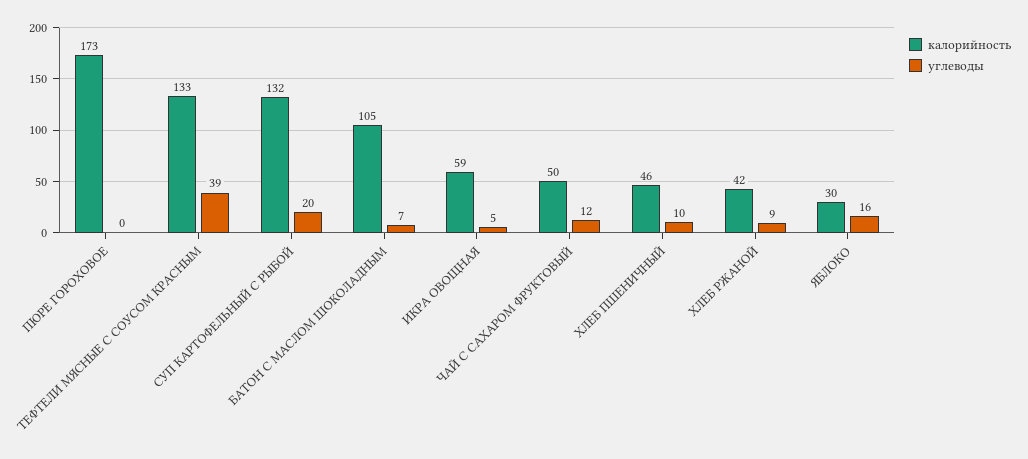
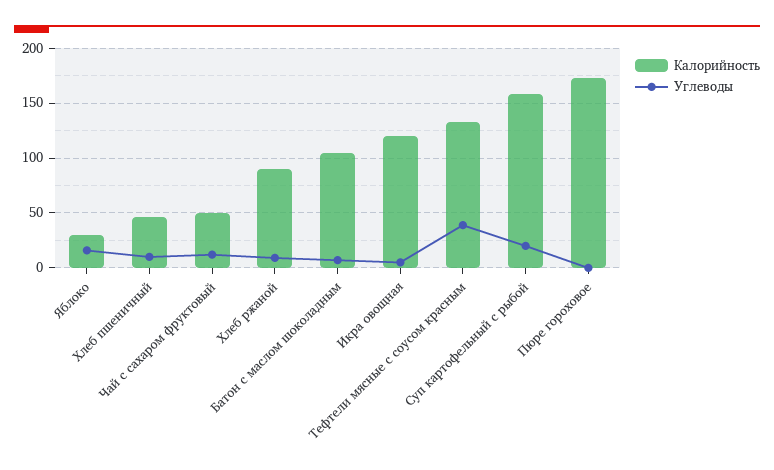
калорийность, СУП КАРТОФЕЛЬНЫЙ С РЫБОЙ: 132 -> 160
калорийность, ИКРА ОВОЩНАЯ: 59 -> 120
калорийность, ХЛЕБ РЖАНОЙ: 42 -> 90

